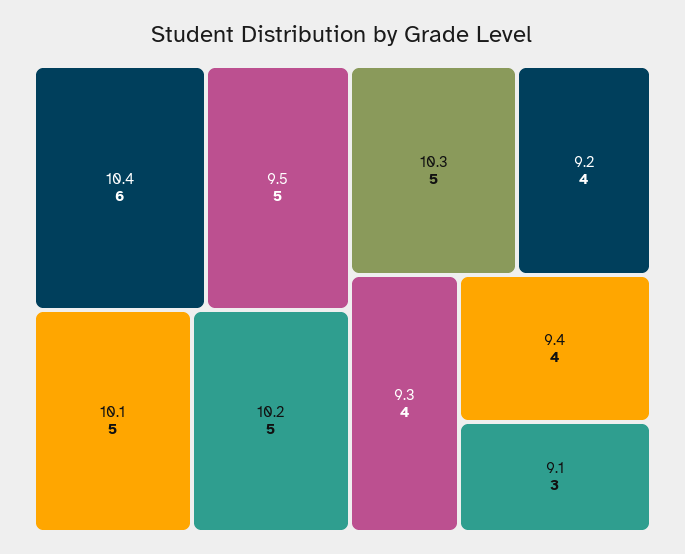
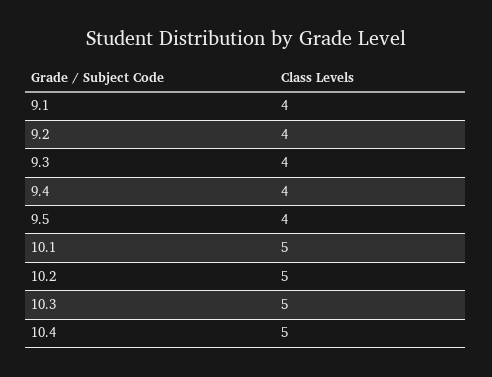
10.4: 6 -> 5
9.5: 5 -> 4
9.1: 3 -> 4

